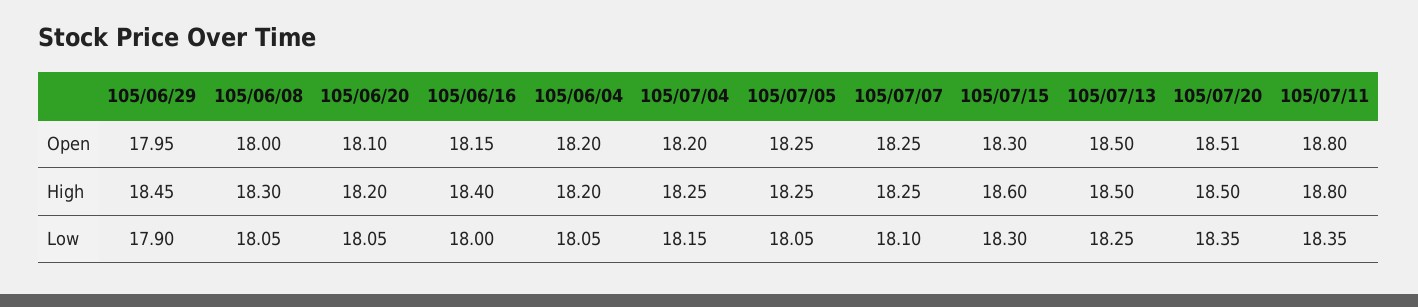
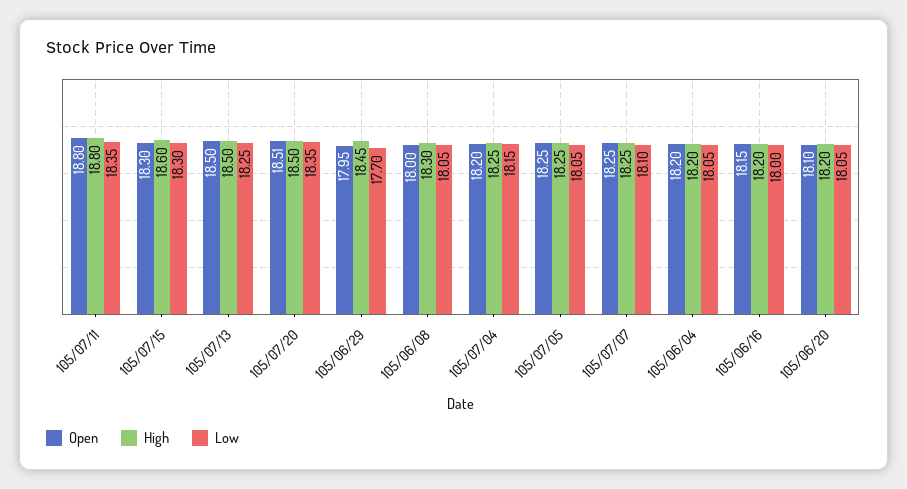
High, 105/06/16: 18.4 -> 18.2
Low, 105/06/29: 17.9 -> 17.7

